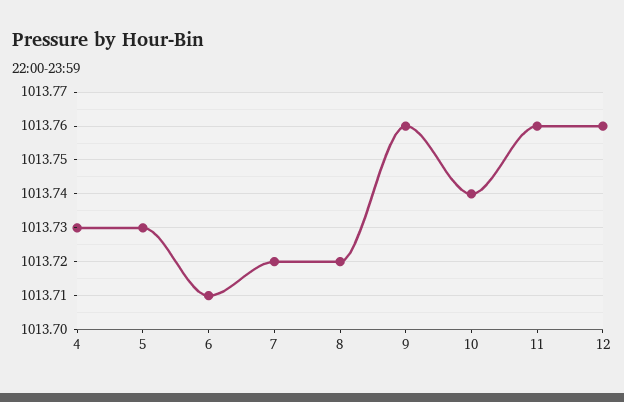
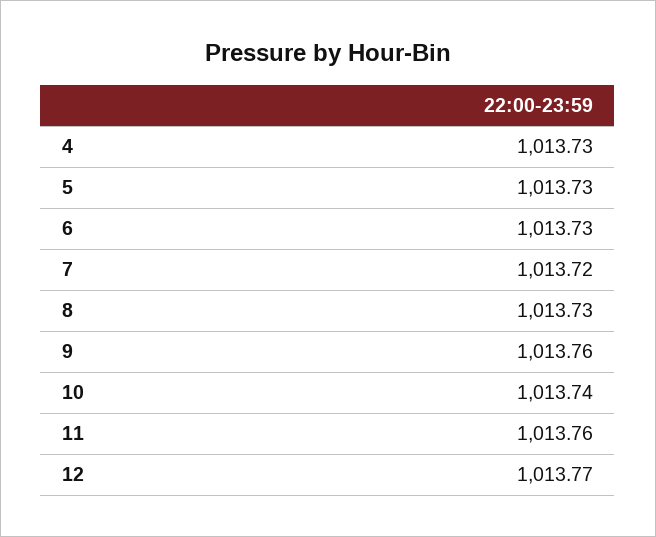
6: 1013.71 -> 1013.73
8: 1013.72 -> 1013.73
12: 1013.76 -> 1013.77

